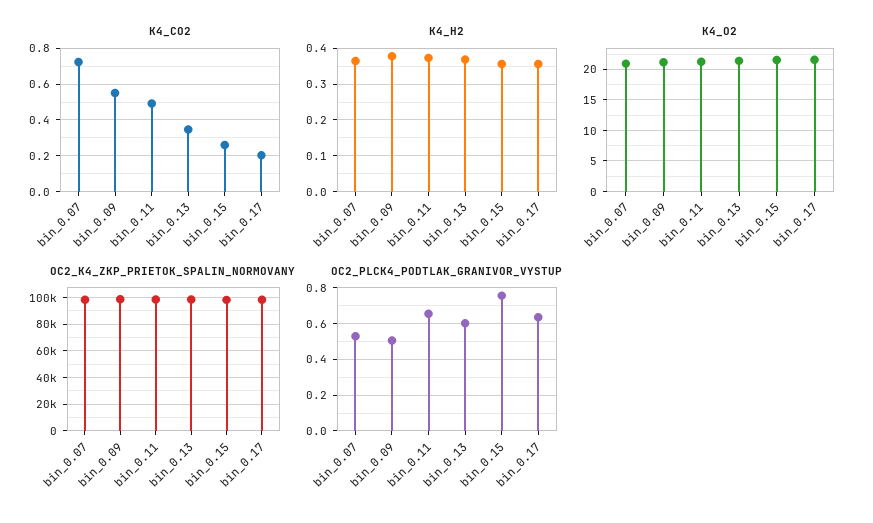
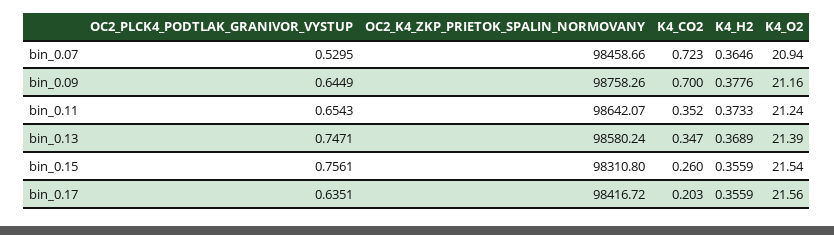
K4_CO2, bin_0.09: 0.55 -> 0.7
K4_CO2, bin_0.11: 0.5 -> 0.352
OC2_PLCK4_PODTLAK_GRANIVOR_VYSTUP, bin_0.09: 0.5 -> 0.6449
OC2_PLCK4_PODTLAK_GRANIVOR_VYSTUP, bin_0.13: 0.6 -> 0.7471

